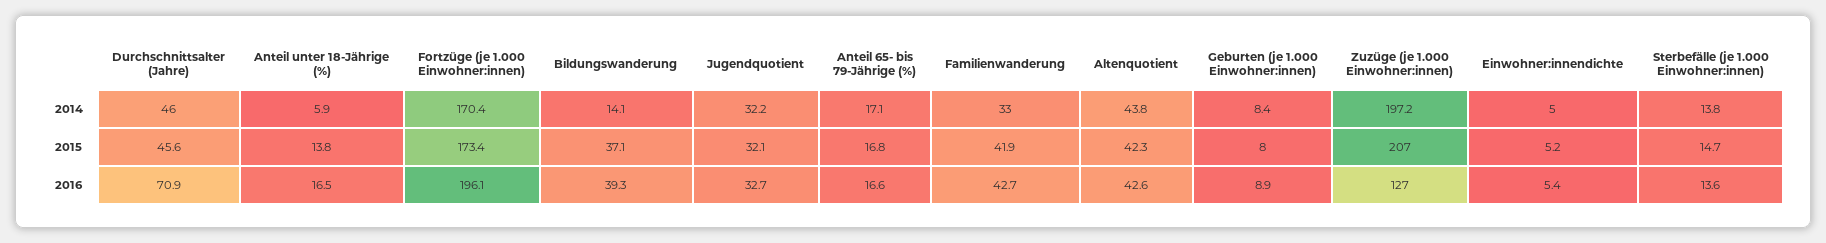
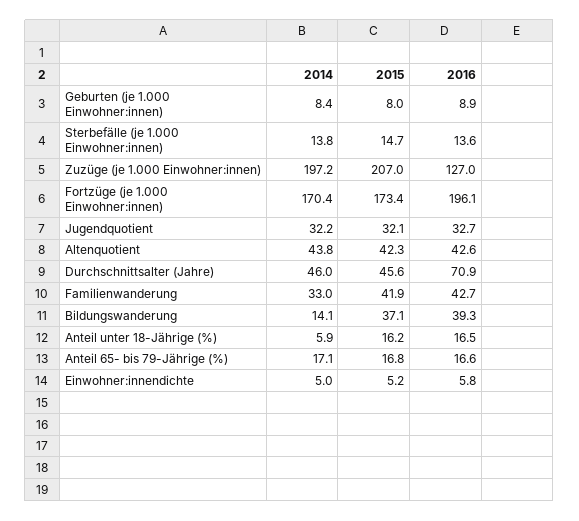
Anteil unter 18-Jährige (%), 2015: 13.8 -> 16.2
Einwohner:innendichte, 2016: 5.4 -> 5.8

